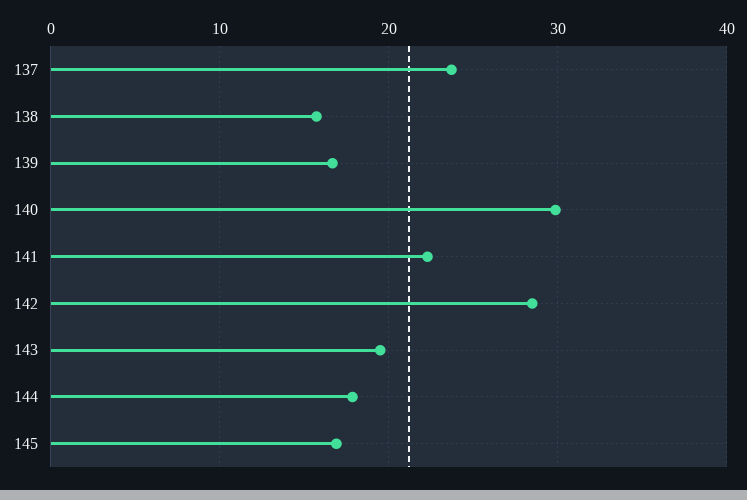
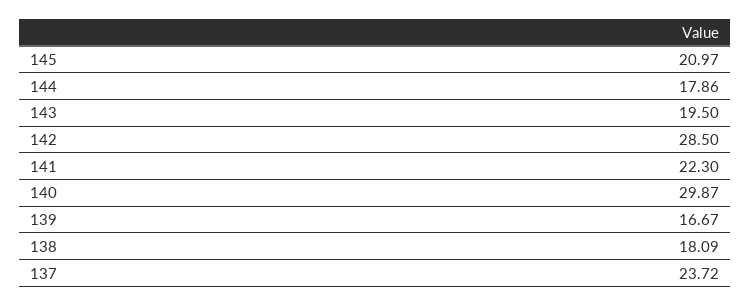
138: 16 -> 18.09
145: 17 -> 20.97

